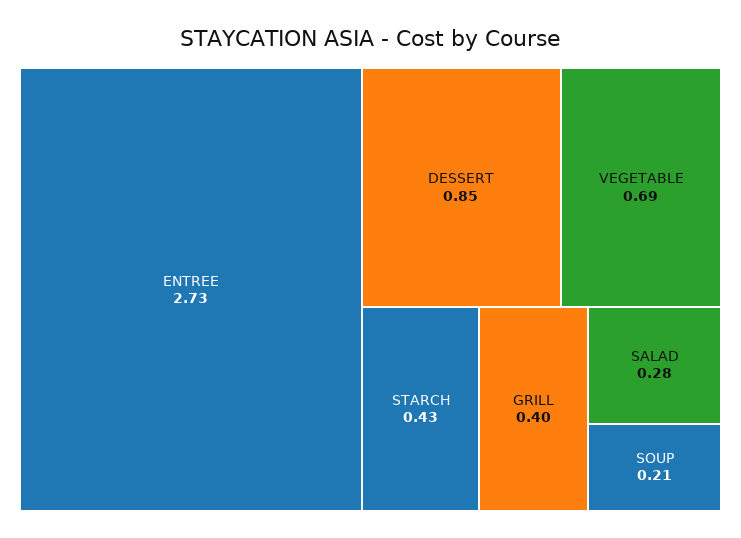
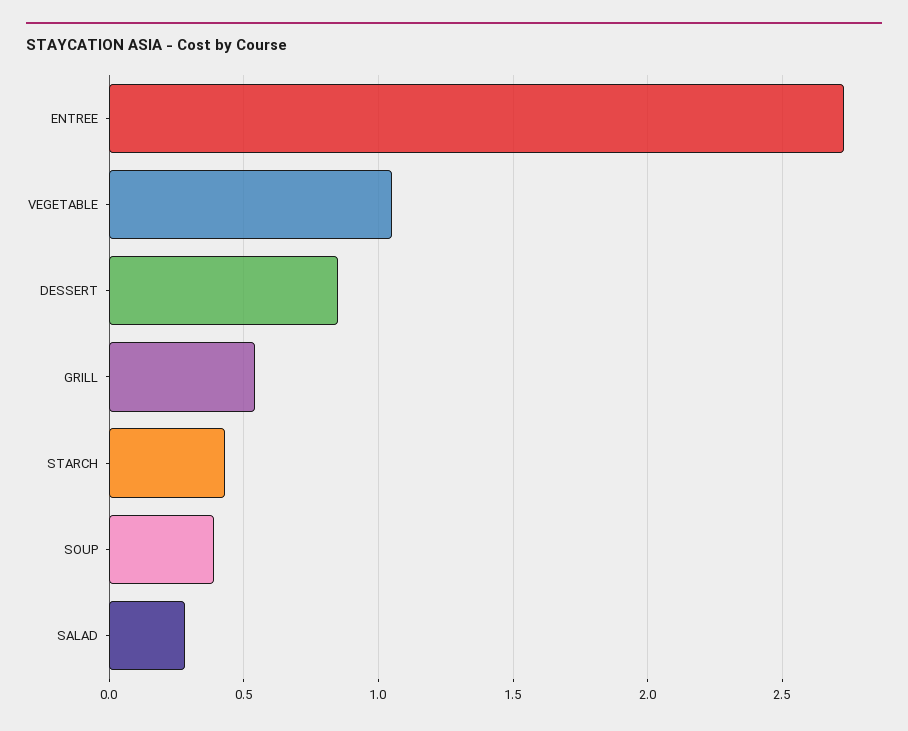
VEGETABLE: 0.69 -> 1.05
GRILL: 0.4 -> 0.55
SOUP: 0.21 -> 0.4

